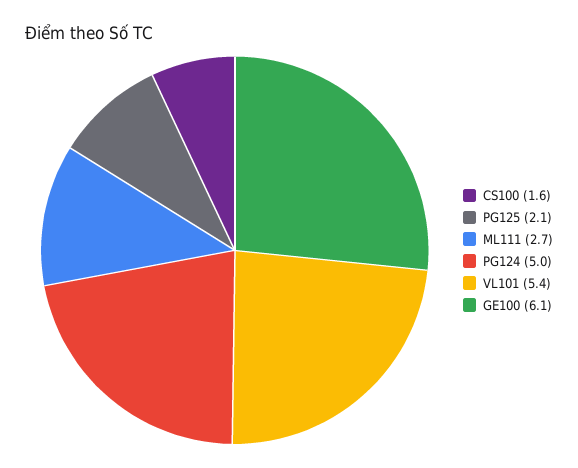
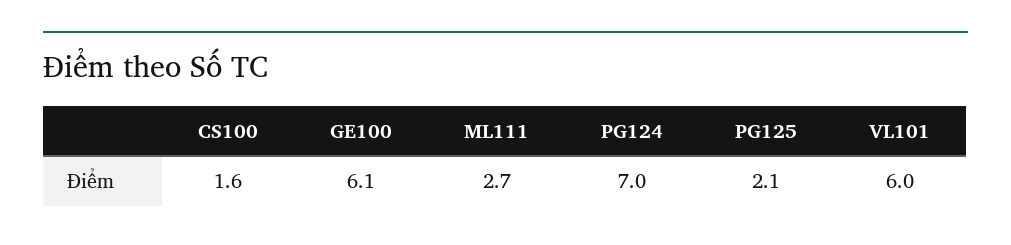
PG124: 5 -> 7
VL101: 5.4 -> 6

